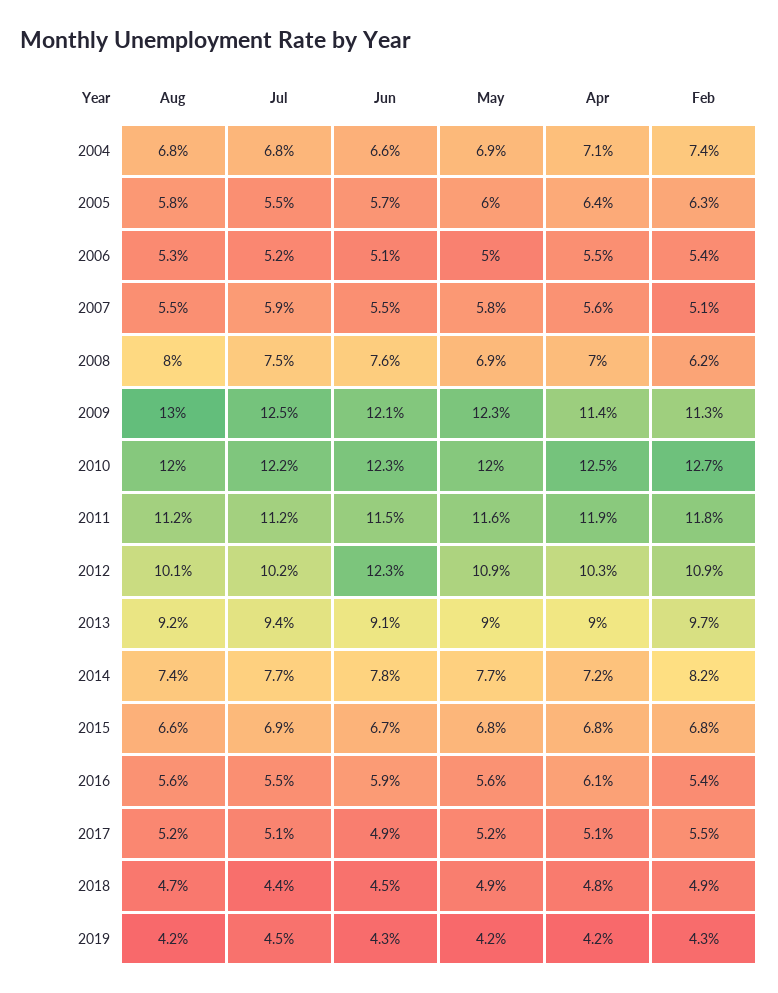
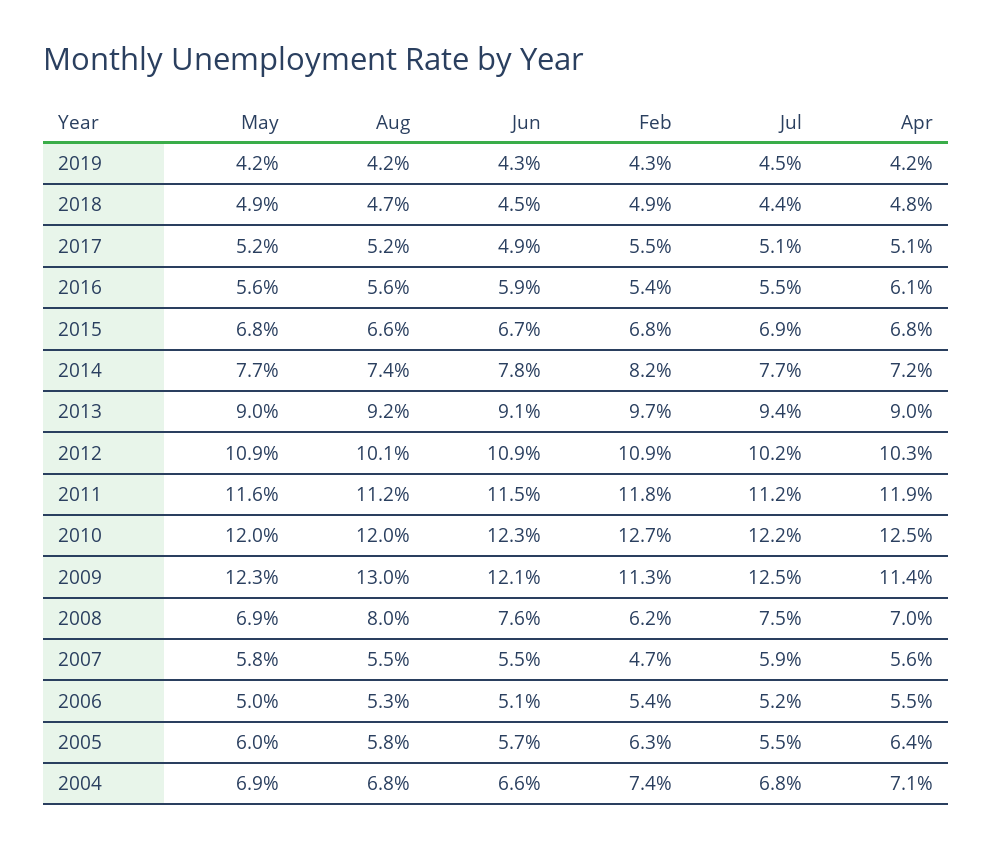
Feb, 2007: 5.1 -> 4.7
Jun, 2012: 12.3 -> 10.9

